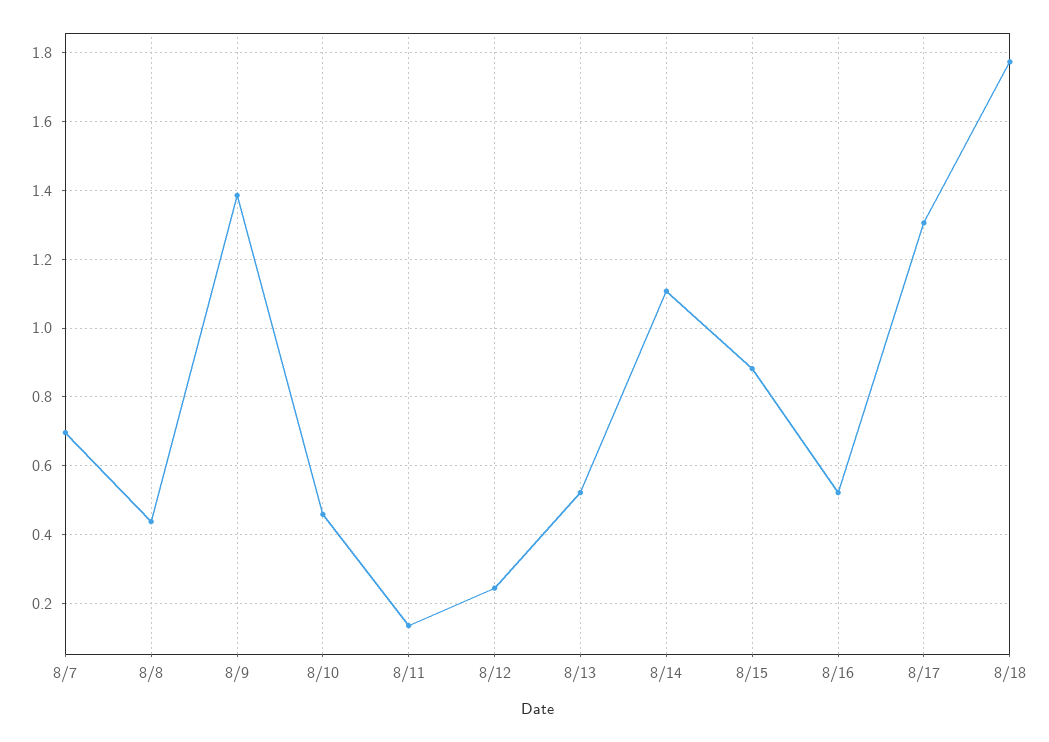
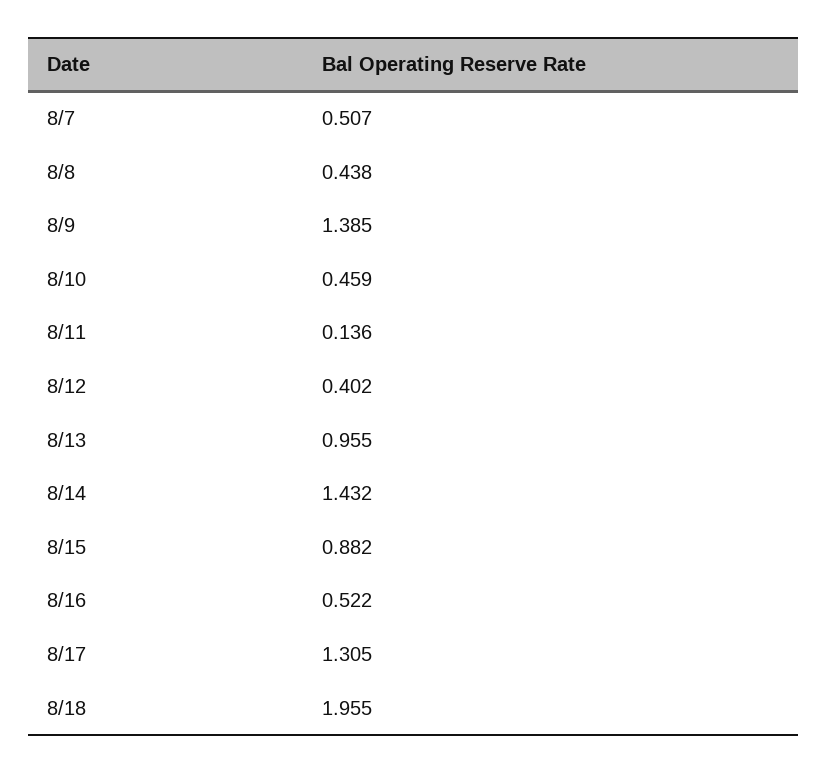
8/7: 0.7 -> 0.507
8/12: 0.24 -> 0.402
8/13: 0.52 -> 0.955
8/14: 1.1 -> 1.432
8/18: 1.78 -> 1.955

